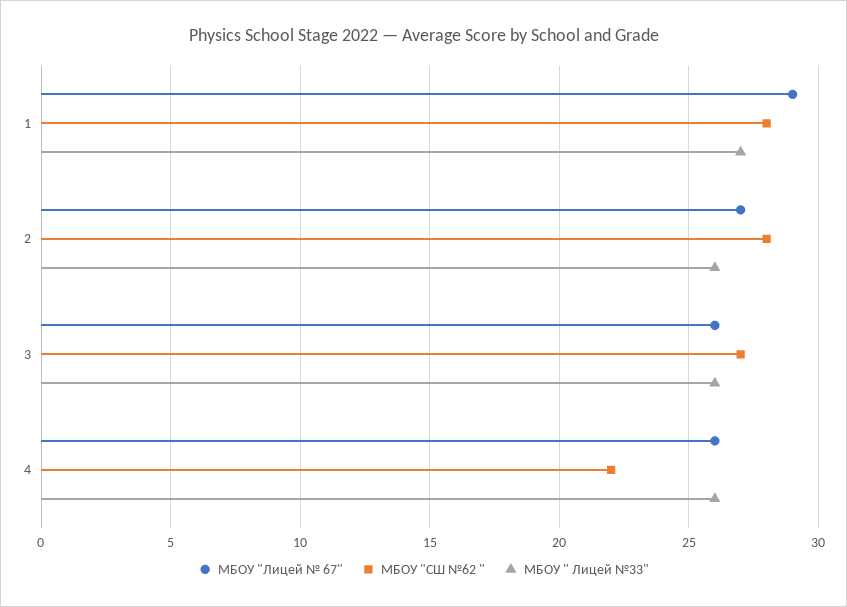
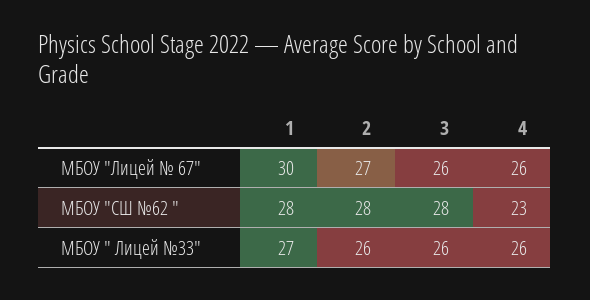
МБОУ "Лицей № 67", 1: 29 -> 30
МБОУ "СШ №62 ", 3: 27 -> 28
МБОУ "СШ №62 ", 4: 22 -> 23

